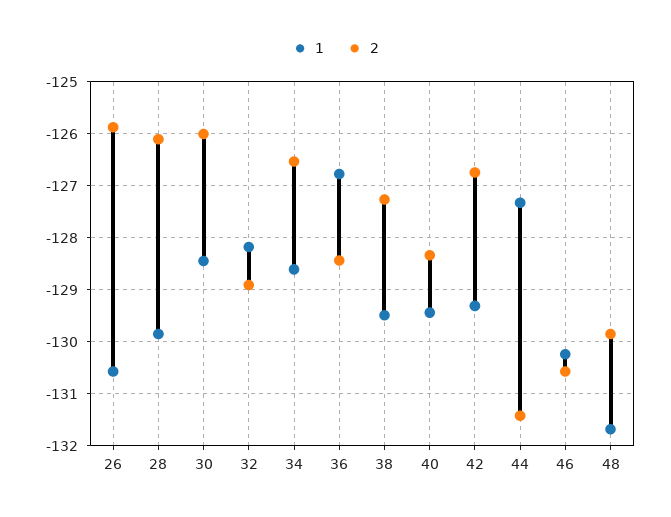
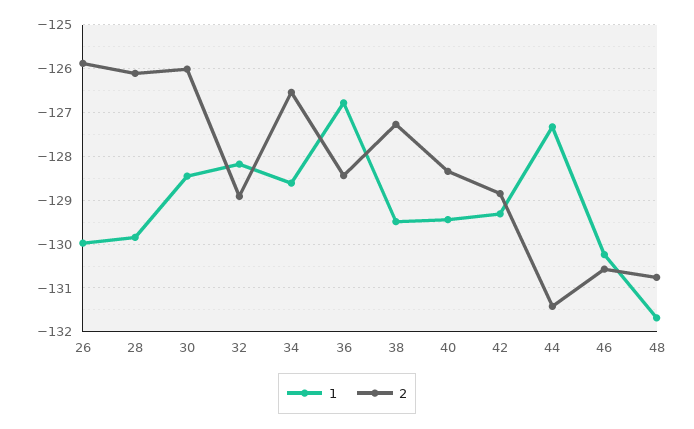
1, 26: -130.6 -> -130
2, 42: -126.8 -> -128.8
2, 48: -129.8 -> -130.8

